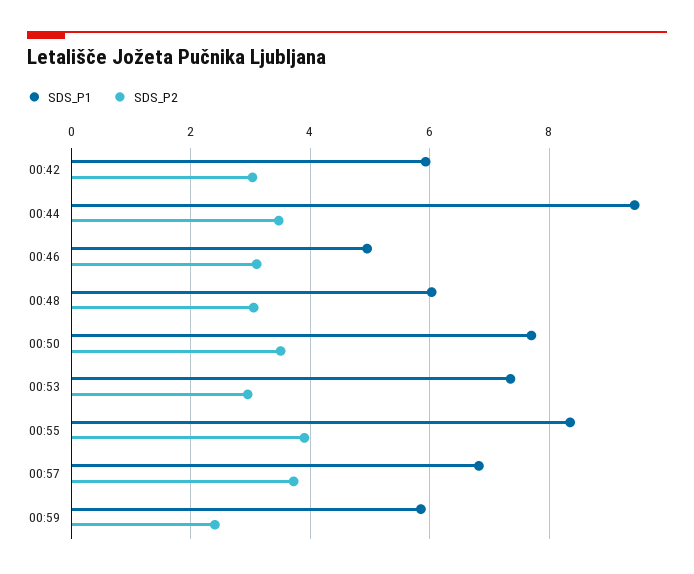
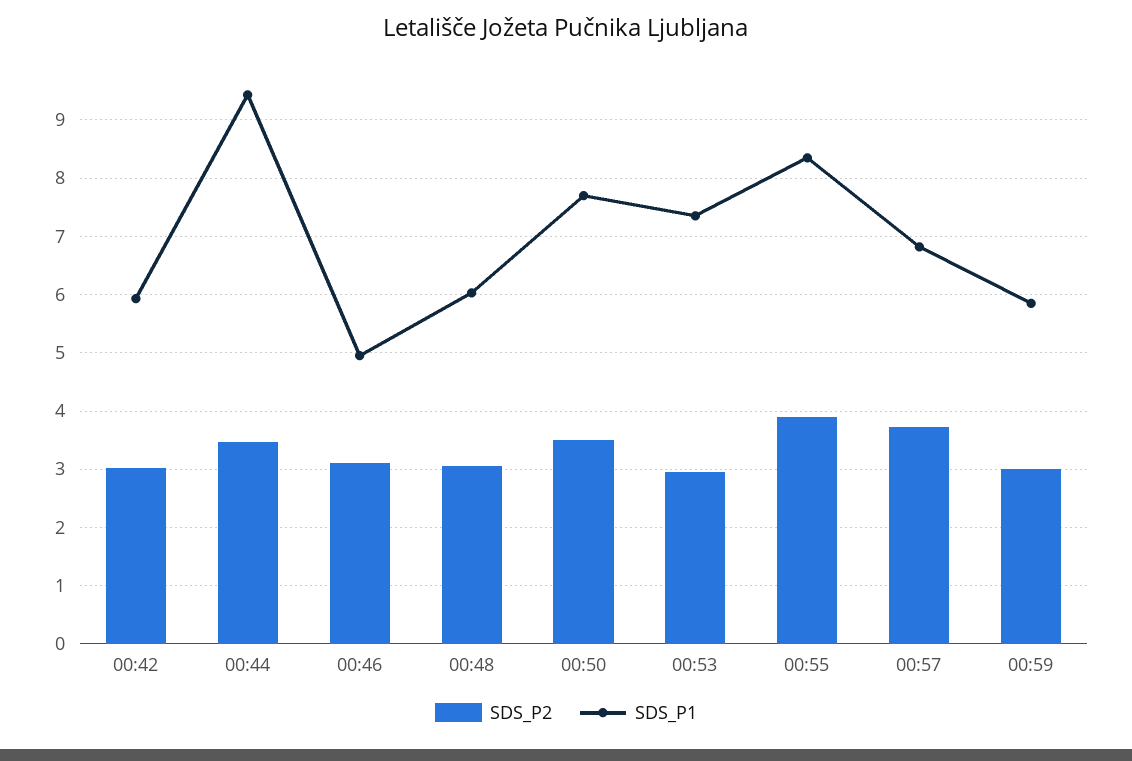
SDS_P2, 00:59: 2.4 -> 3

